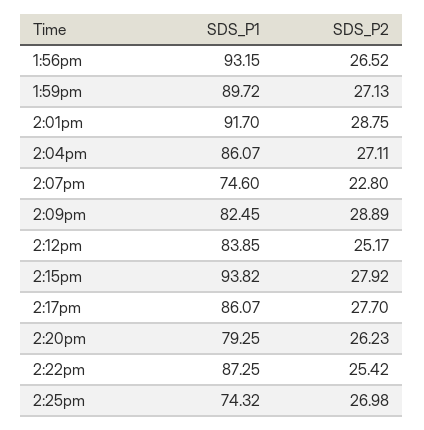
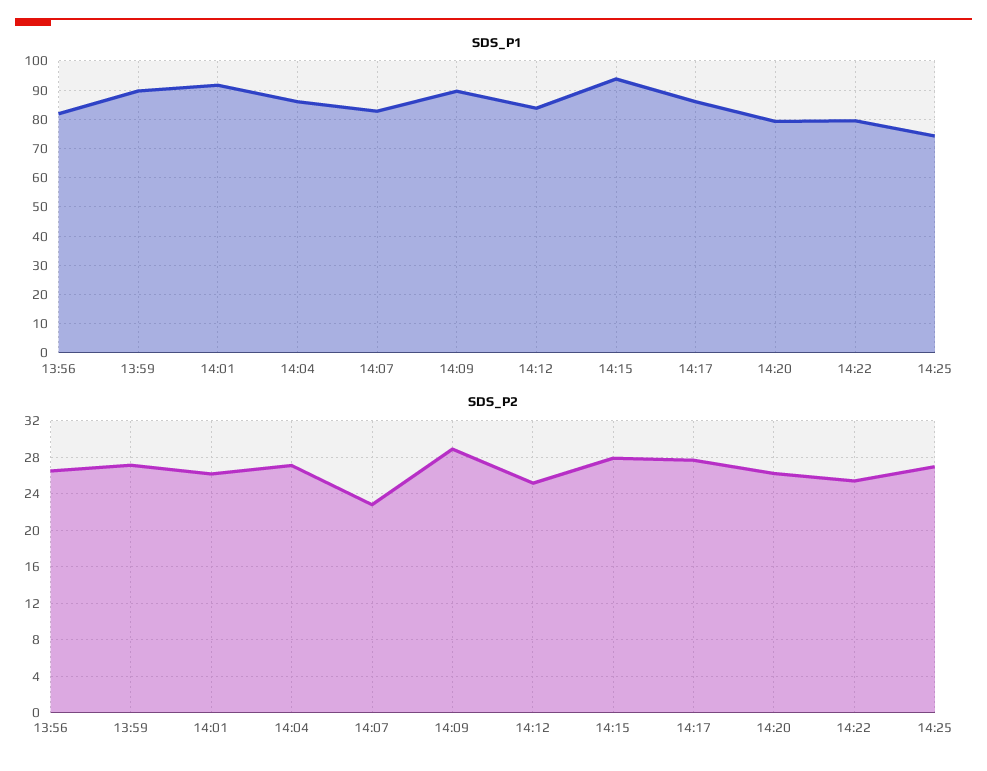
SDS_P1, 1:56pm: 93.15 -> 82.5
SDS_P2, 2:01pm: 28.75 -> 26
SDS_P1, 2:07pm: 74.6 -> 82.5
SDS_P1, 2:09pm: 82.45 -> 90
SDS_P1, 2:22pm: 87.25 -> 80

